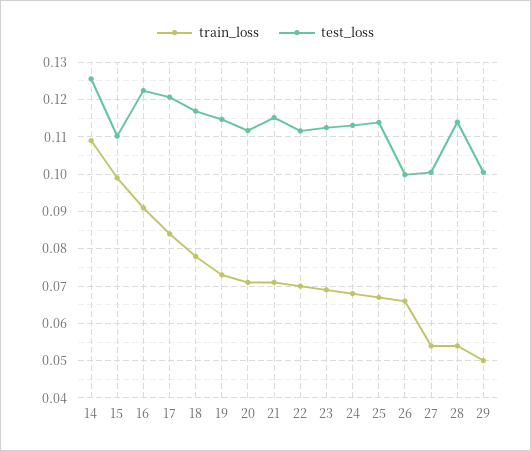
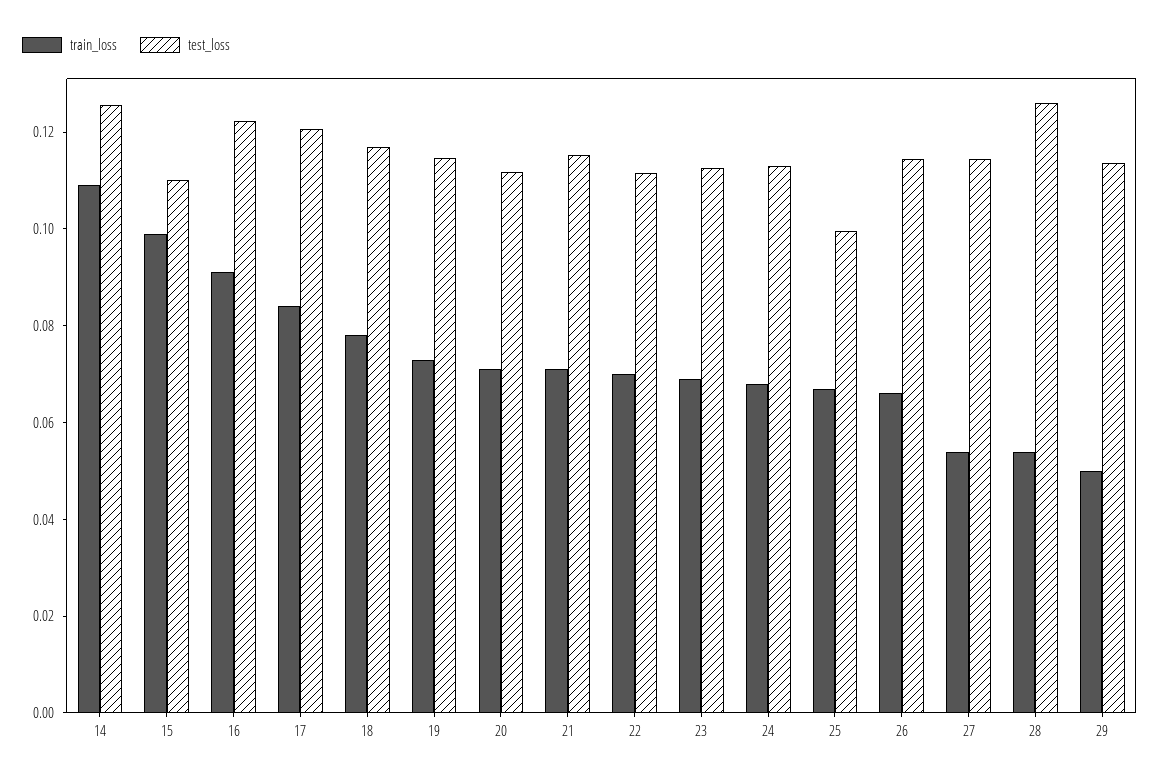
test_loss, 25: 0.114 -> 0.1
test_loss, 26: 0.1 -> 0.115
test_loss, 27: 0.1 -> 0.115
test_loss, 28: 0.114 -> 0.125
test_loss, 29: 0.1 -> 0.115

